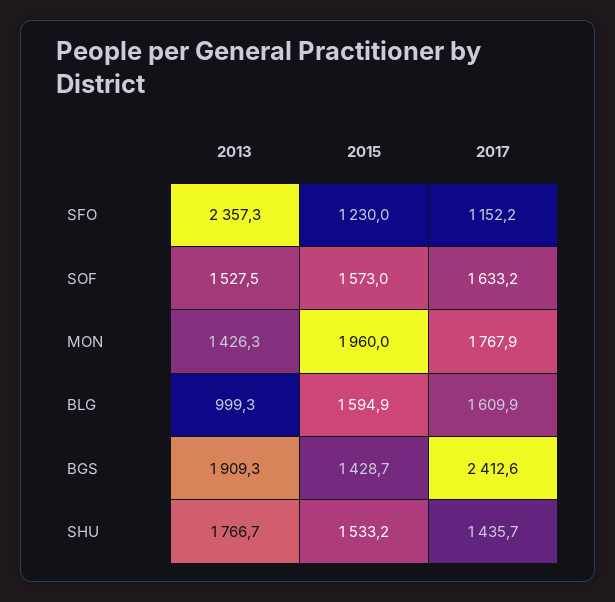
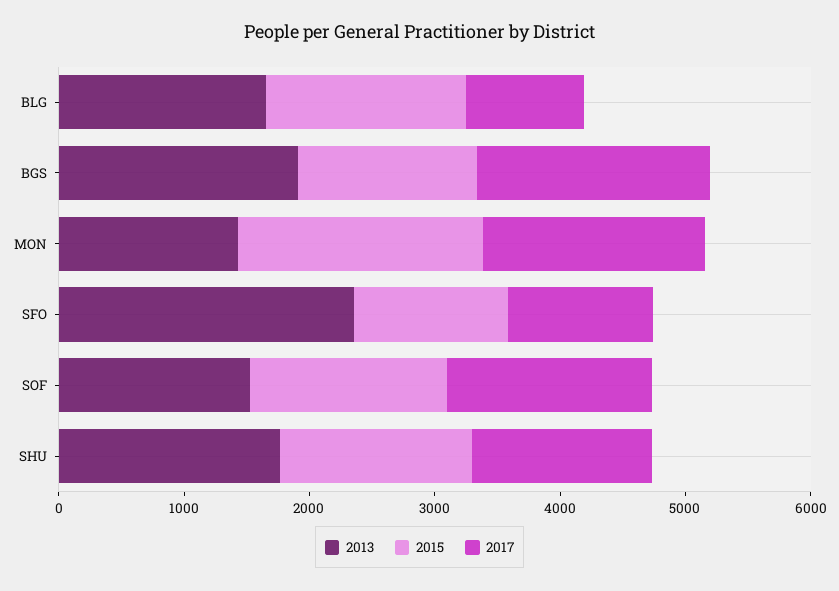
2013, BLG: 999.3 -> 1600
2017, BLG: 1609.9 -> 1000
2017, BGS: 2412.6 -> 1800

